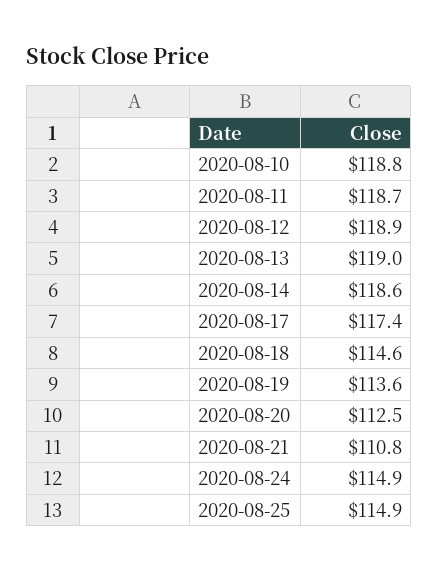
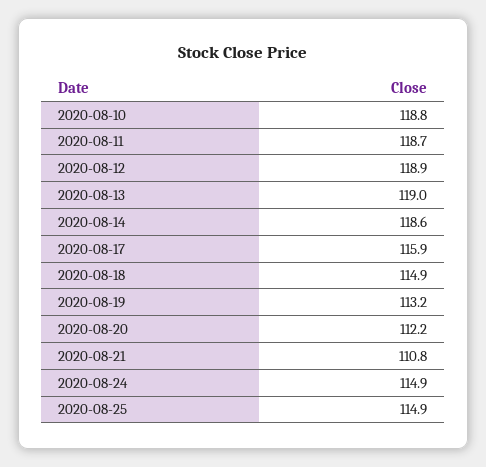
2020-08-17: 117.4 -> 115.9
2020-08-18: 114.6 -> 114.9
2020-08-19: 113.6 -> 113.2
2020-08-20: 112.5 -> 112.2

